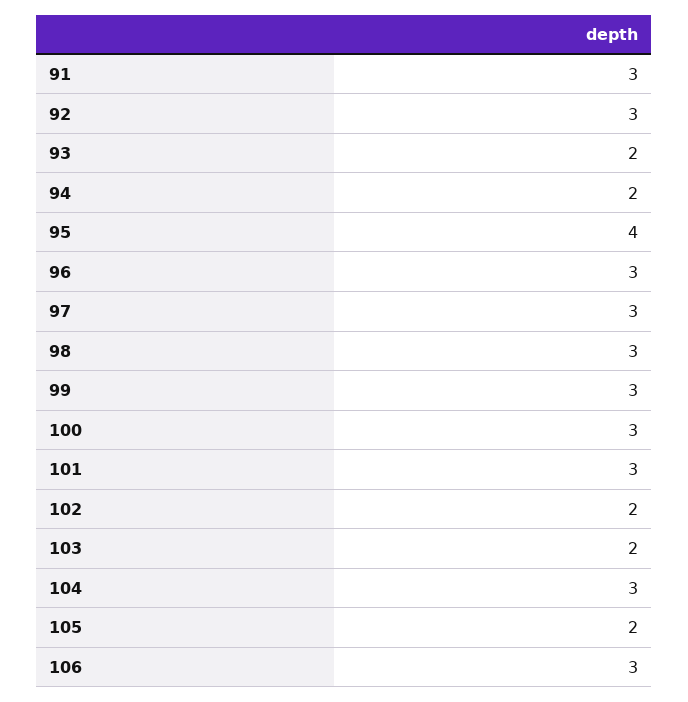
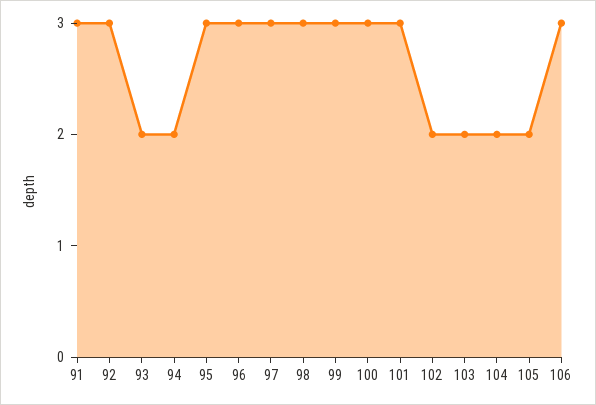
95: 4 -> 3
104: 3 -> 2

